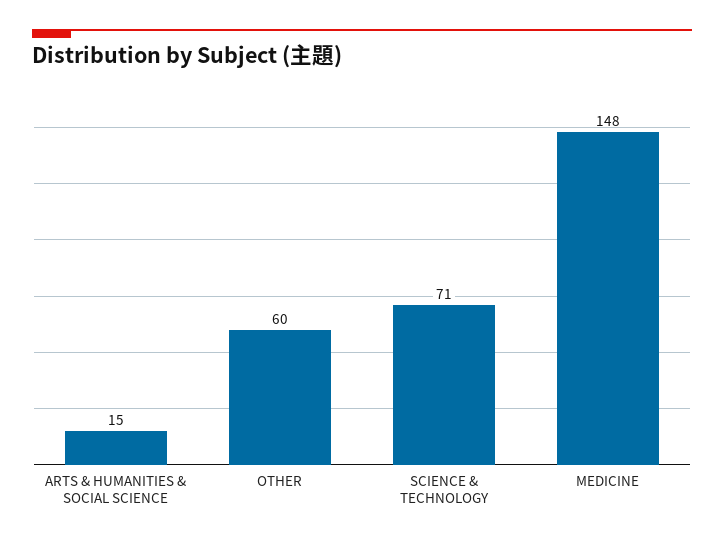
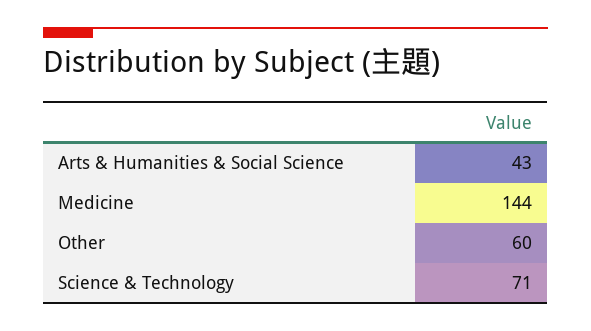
ARTS & HUMANITIES & SOCIAL SCIENCE: 15 -> 43
MEDICINE: 148 -> 144

